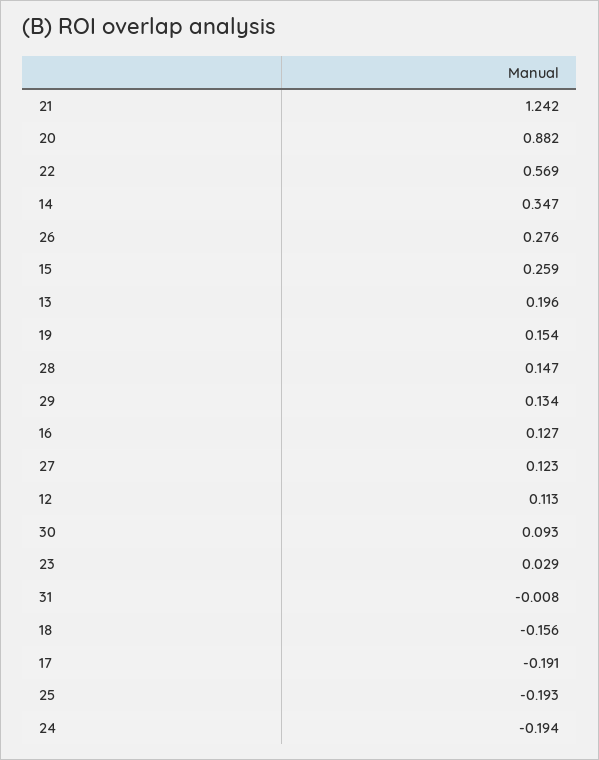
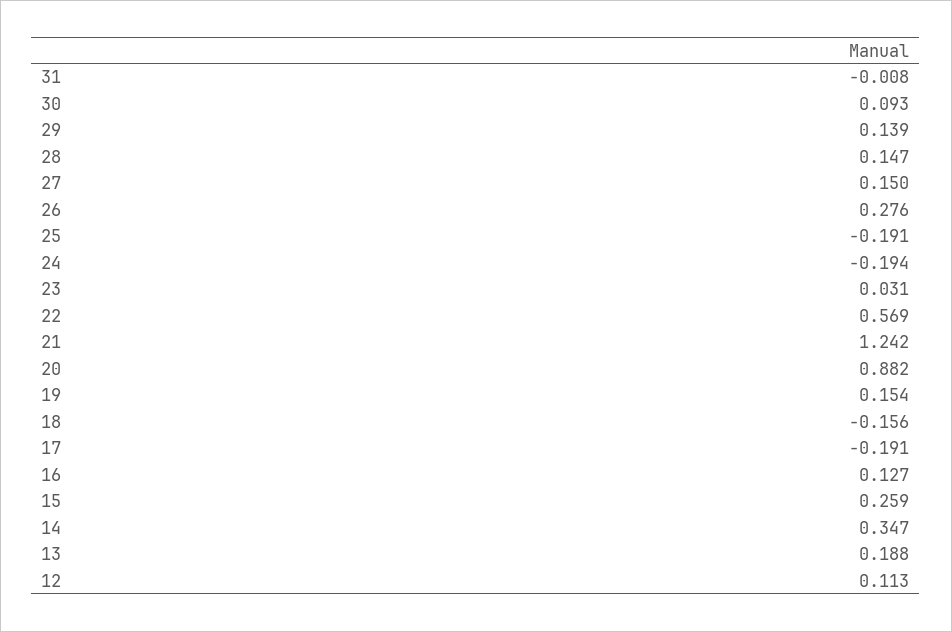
13: 0.196 -> 0.188
29: 0.134 -> 0.139
27: 0.123 -> 0.15
23: 0.029 -> 0.031
25: -0.193 -> -0.191

